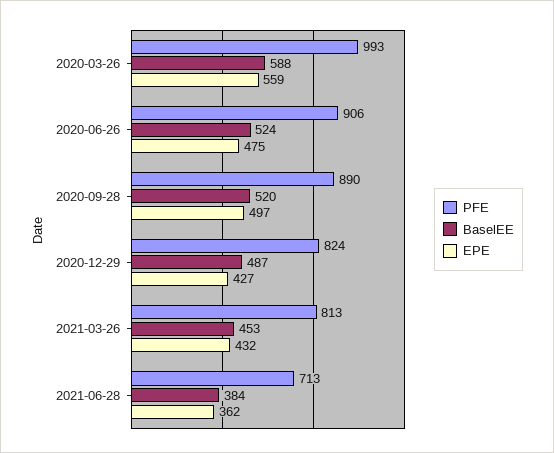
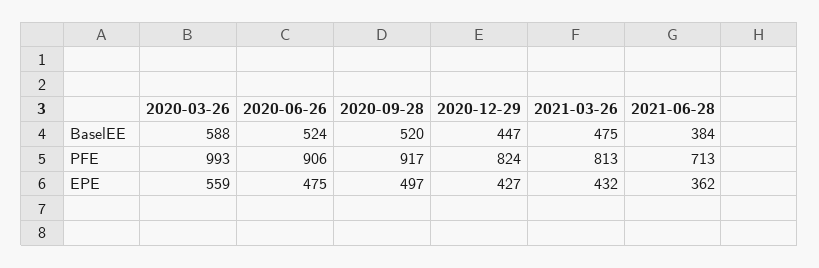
PFE, 2020-09-28: 890 -> 917
BaselEE, 2020-12-29: 487 -> 447
BaselEE, 2021-03-26: 453 -> 475

